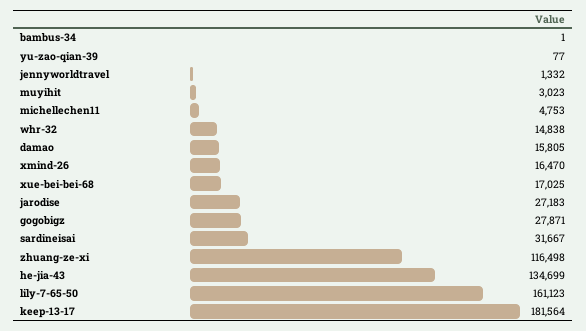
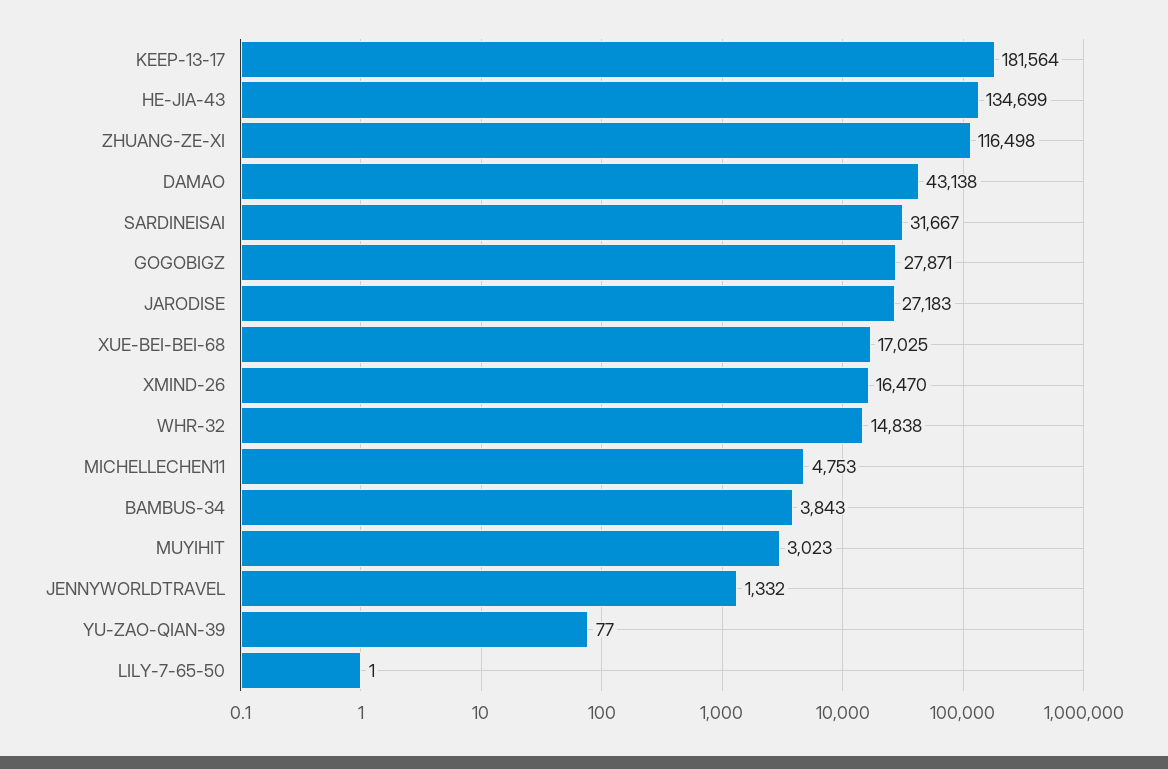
bambus-34: 1 -> 3843
damao: 15805 -> 43138
lily-7-65-50: 161123 -> 1

